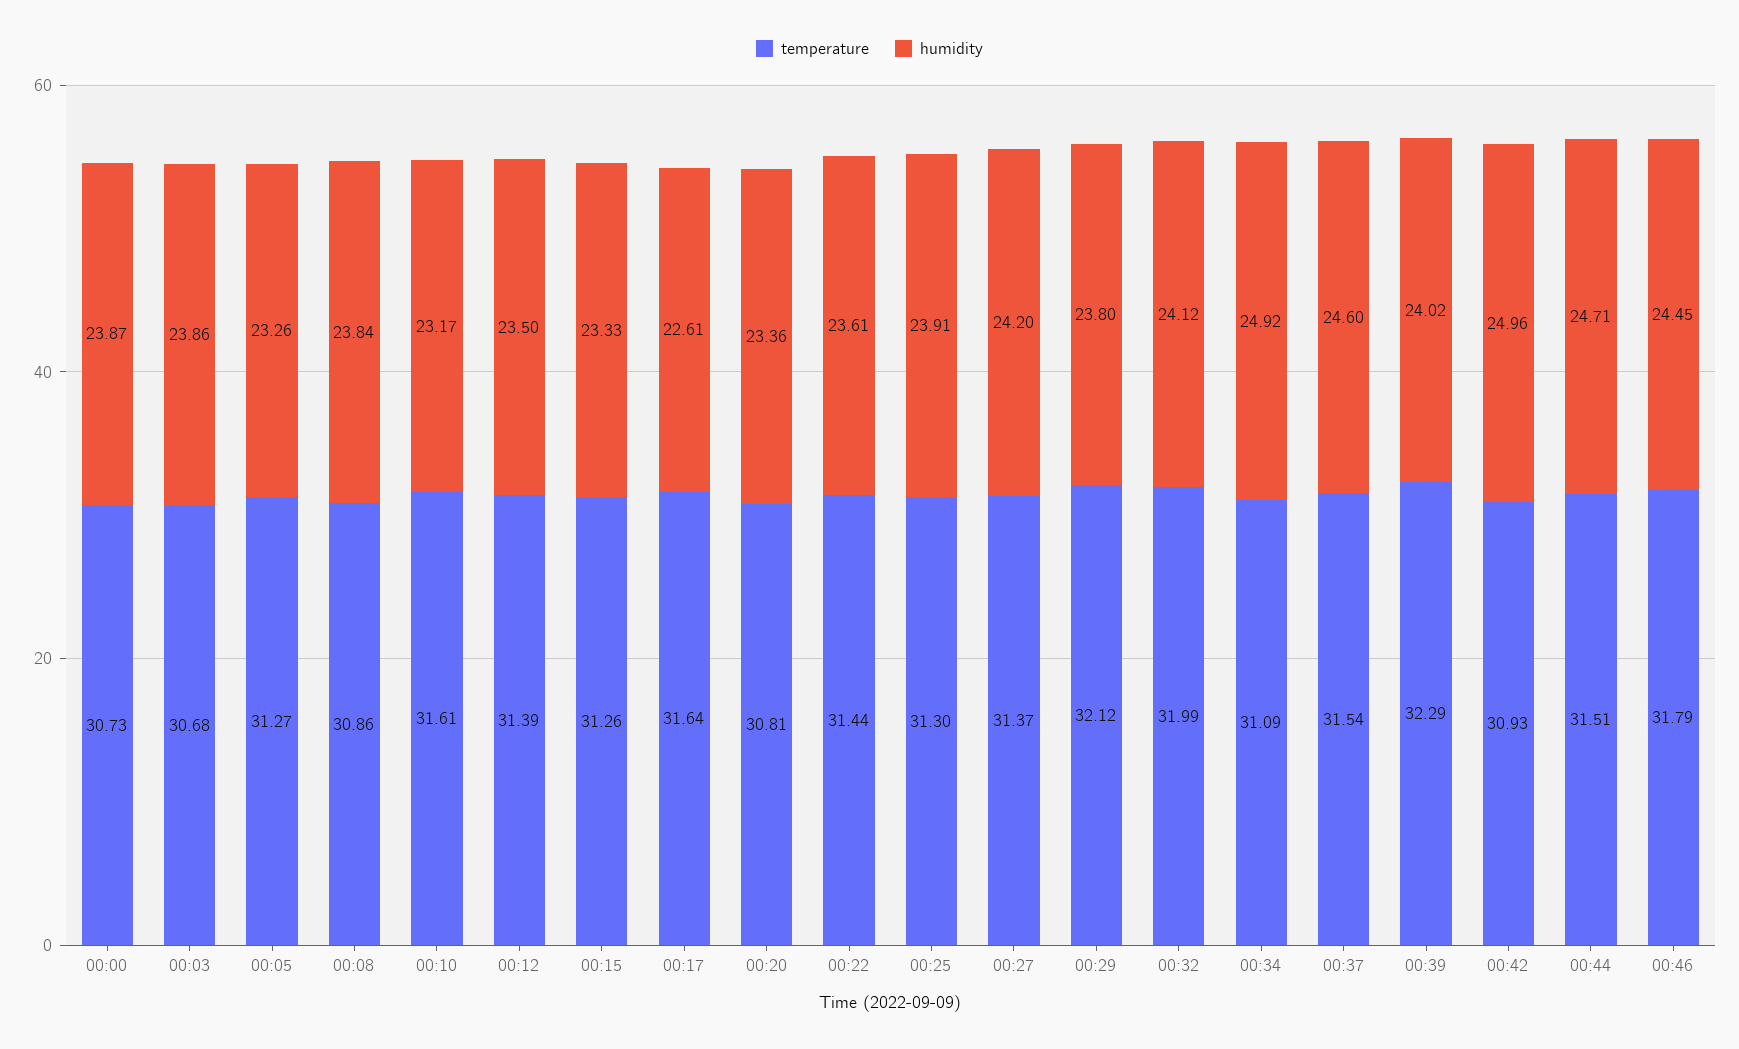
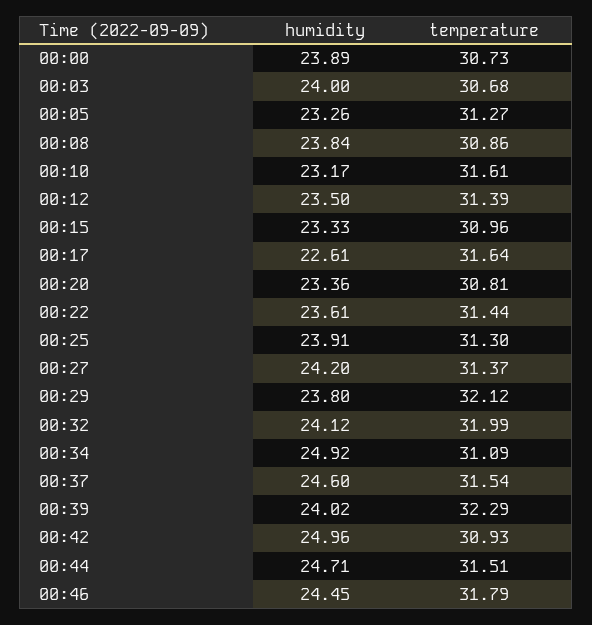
humidity, 00:00: 23.87 -> 23.89
humidity, 00:03: 23.86 -> 24
temperature, 00:15: 31.26 -> 30.96

